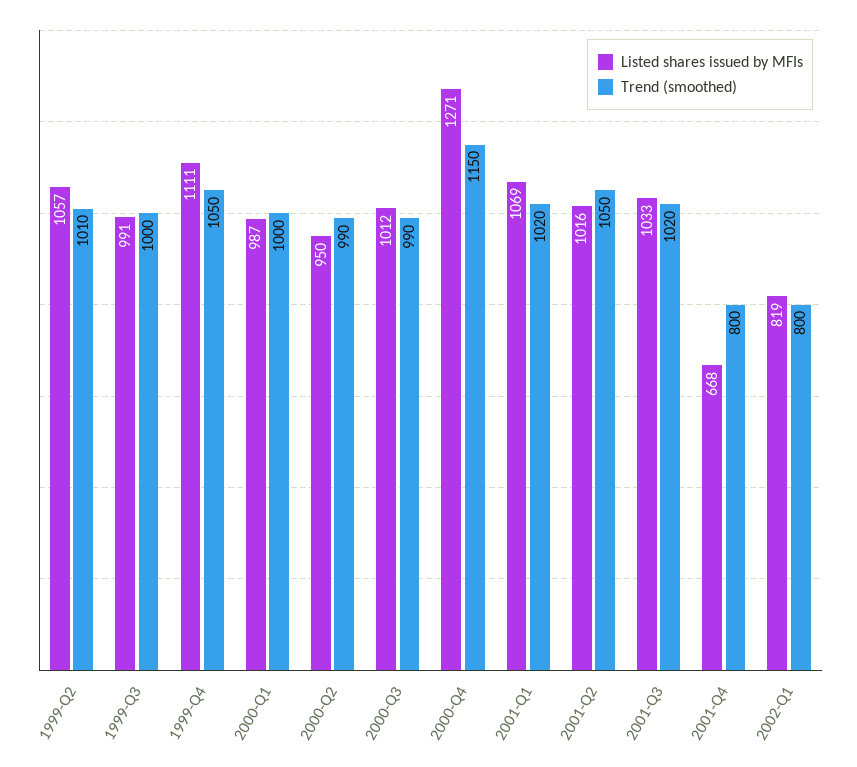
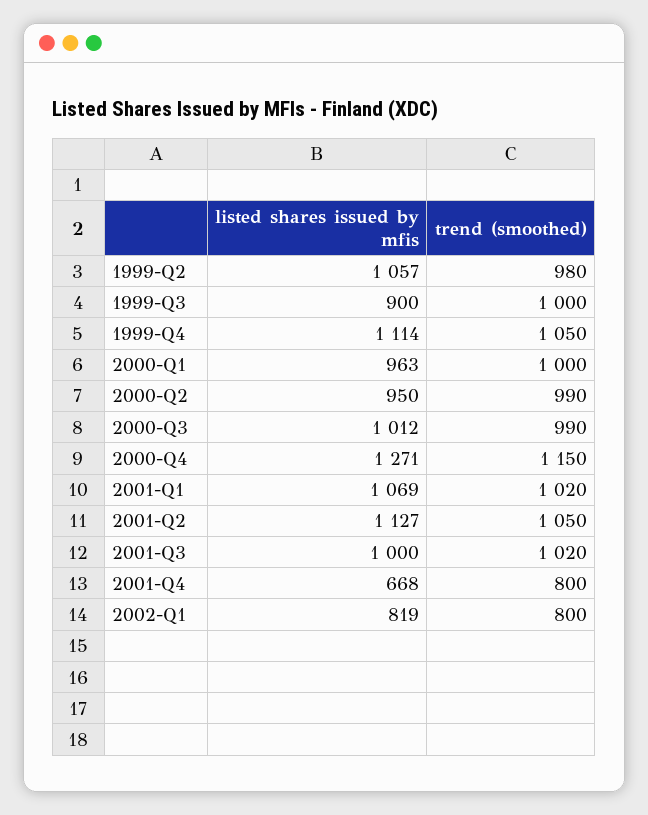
Trend (smoothed), 1999-Q2: 1010 -> 980
Listed shares issued by MFIs, 1999-Q3: 991 -> 900
Listed shares issued by MFIs, 1999-Q4: 1111 -> 1114
Listed shares issued by MFIs, 2000-Q1: 987 -> 963
Listed shares issued by MFIs, 2001-Q2: 1016 -> 1127
Listed shares issued by MFIs, 2001-Q3: 1033 -> 1000

